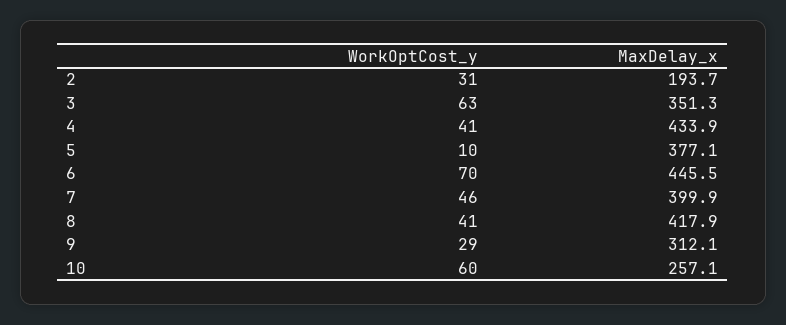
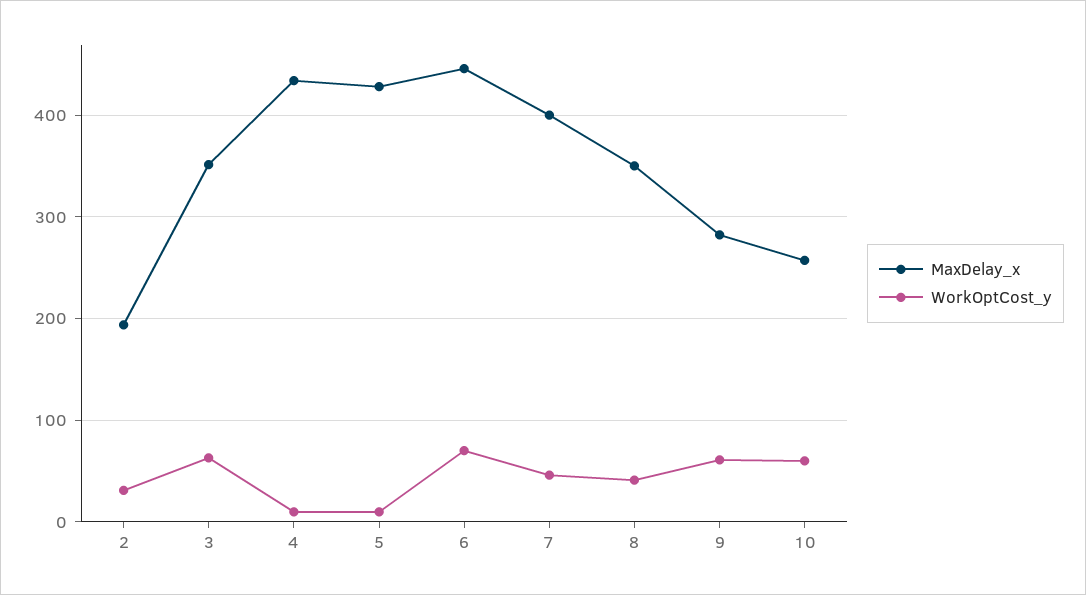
WorkOptCost_y, 4: 41 -> 10
MaxDelay_x, 5: 377.1 -> 430
MaxDelay_x, 8: 417.9 -> 350
WorkOptCost_y, 9: 29 -> 60
MaxDelay_x, 9: 312.1 -> 280

